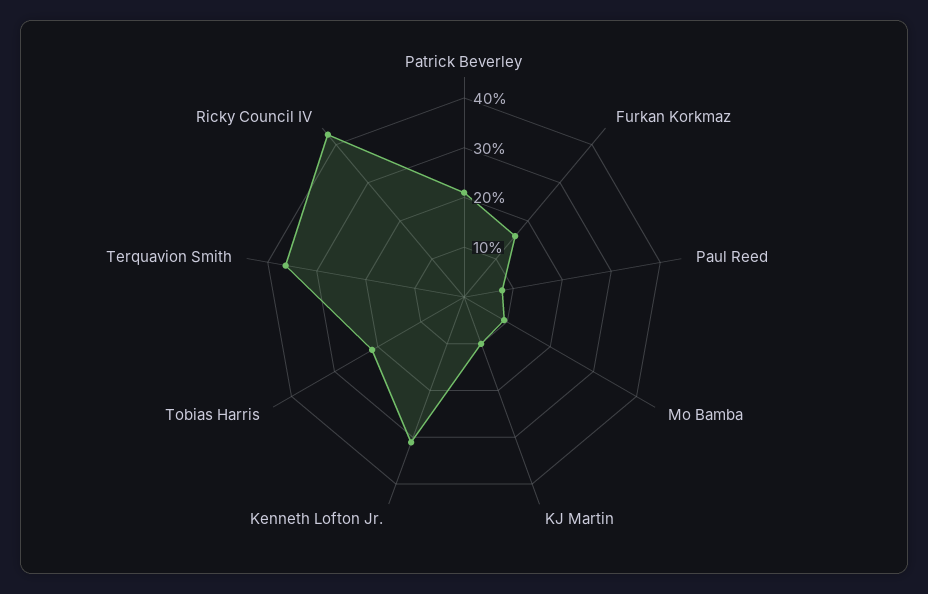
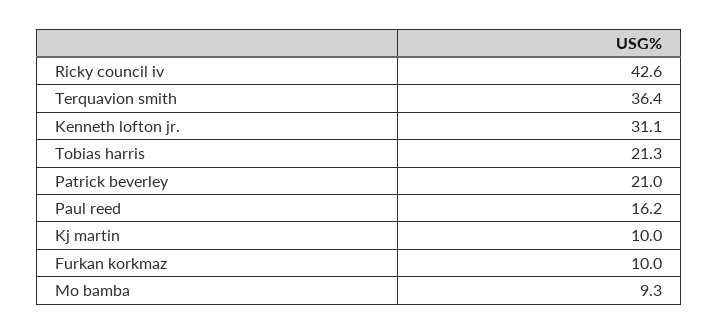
Furkan Korkmaz: 16 -> 10
Paul Reed: 8 -> 16.2

